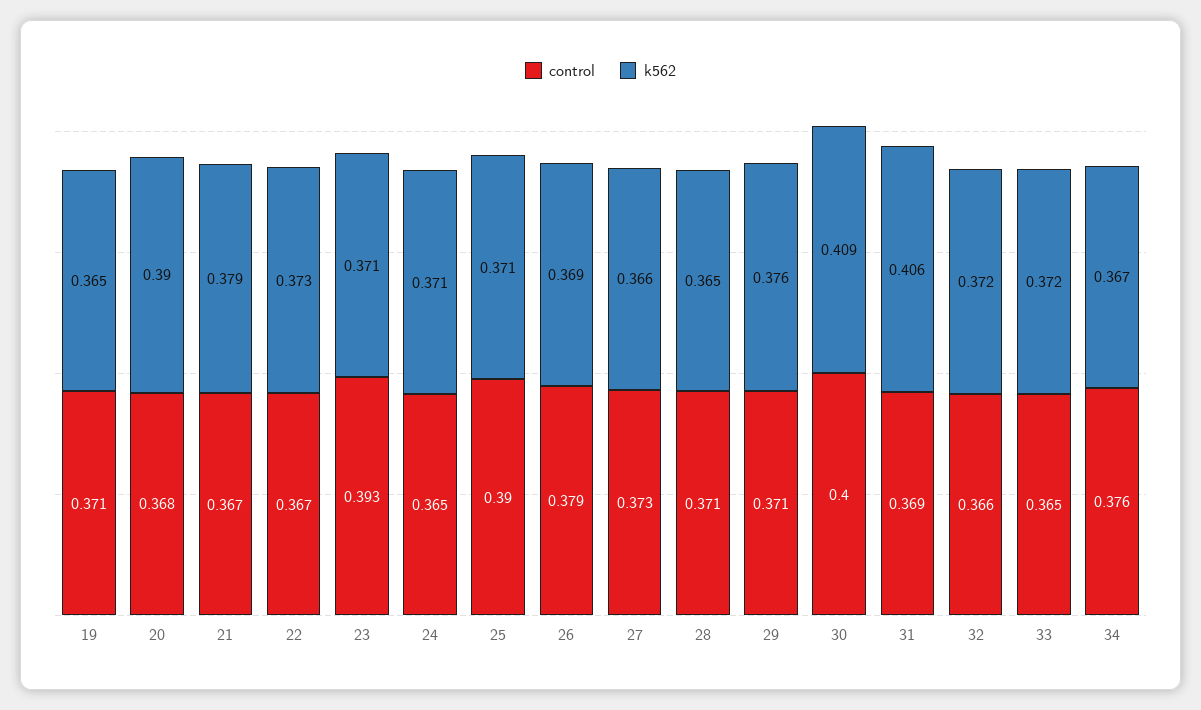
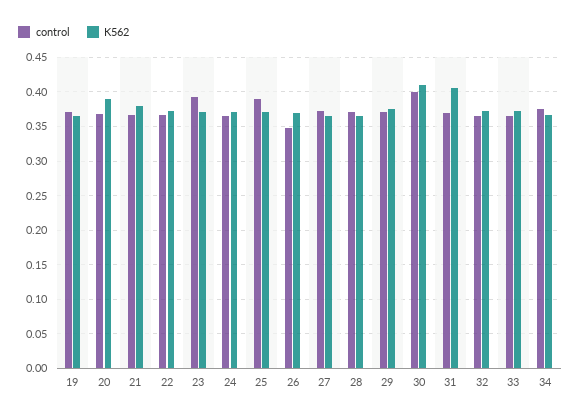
control, 26: 0.379 -> 0.35

